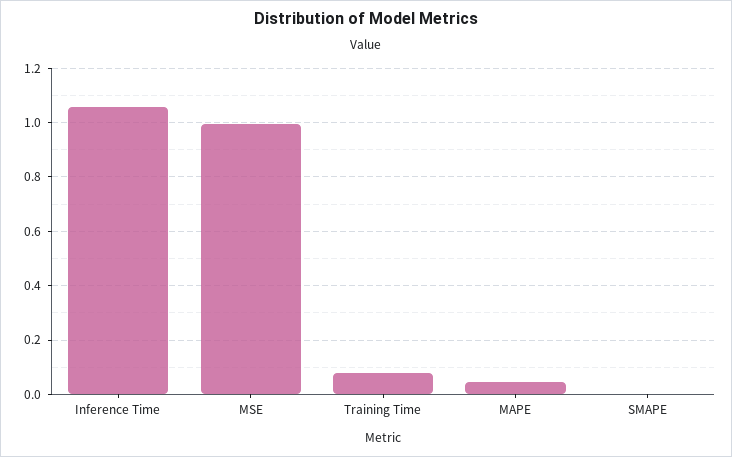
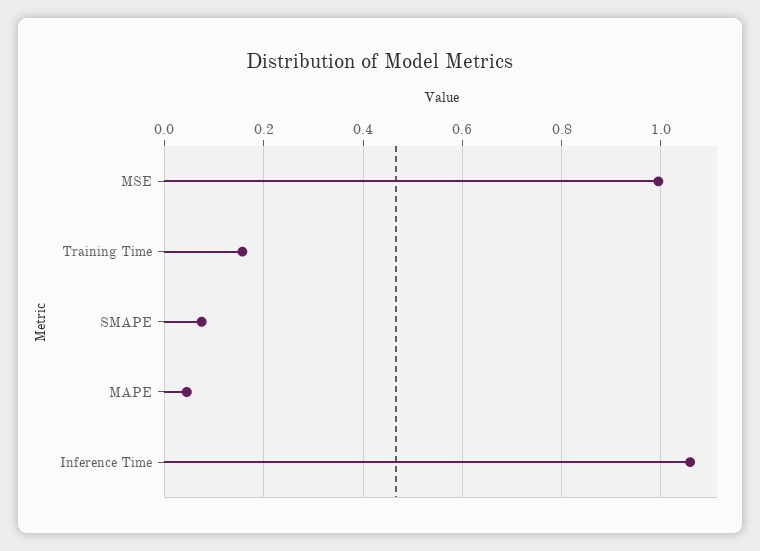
Training Time: 0.075 -> 0.16
SMAPE: 0 -> 0.08

